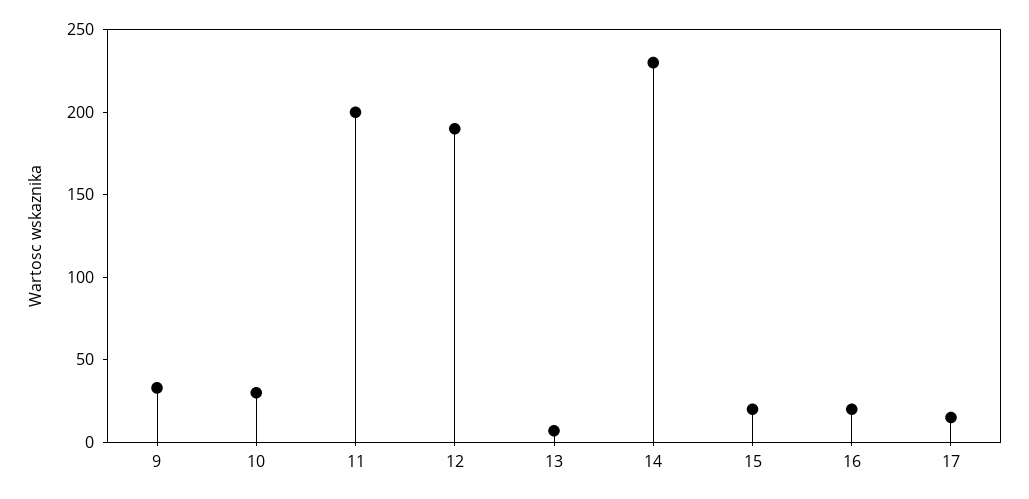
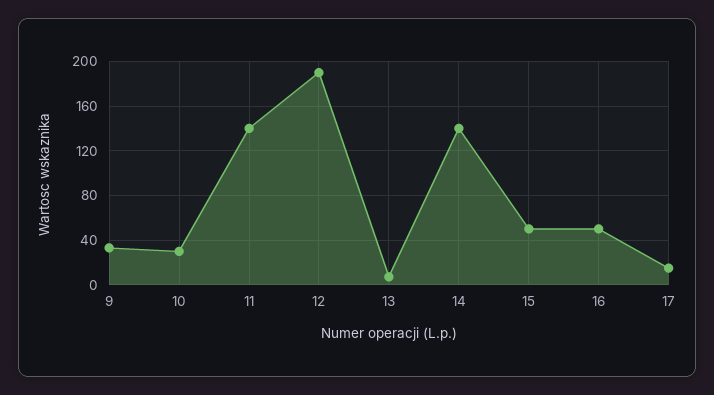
11: 200 -> 140
14: 230 -> 140
15: 20 -> 50
16: 20 -> 50

